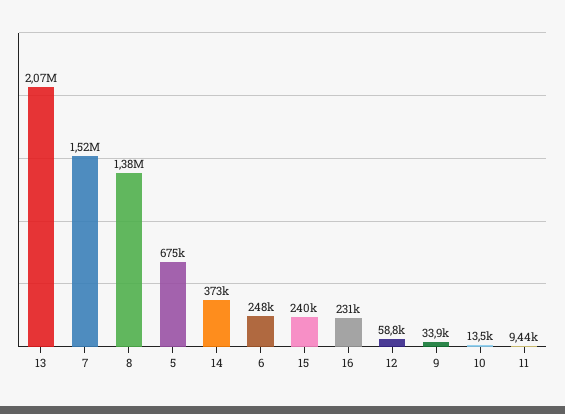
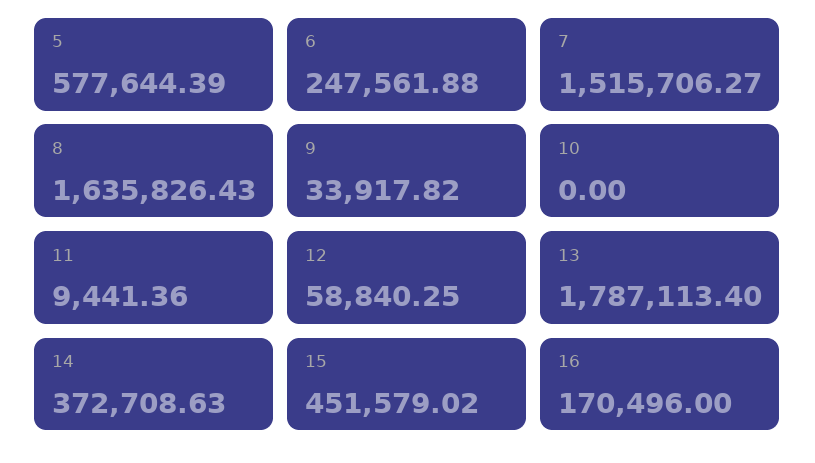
13: 2070000 -> 1787113.4
8: 1380000 -> 1635826.43
5: 675000 -> 577644.39
15: 240000 -> 451579.02
16: 231000 -> 170496
10: 13500 -> 0

